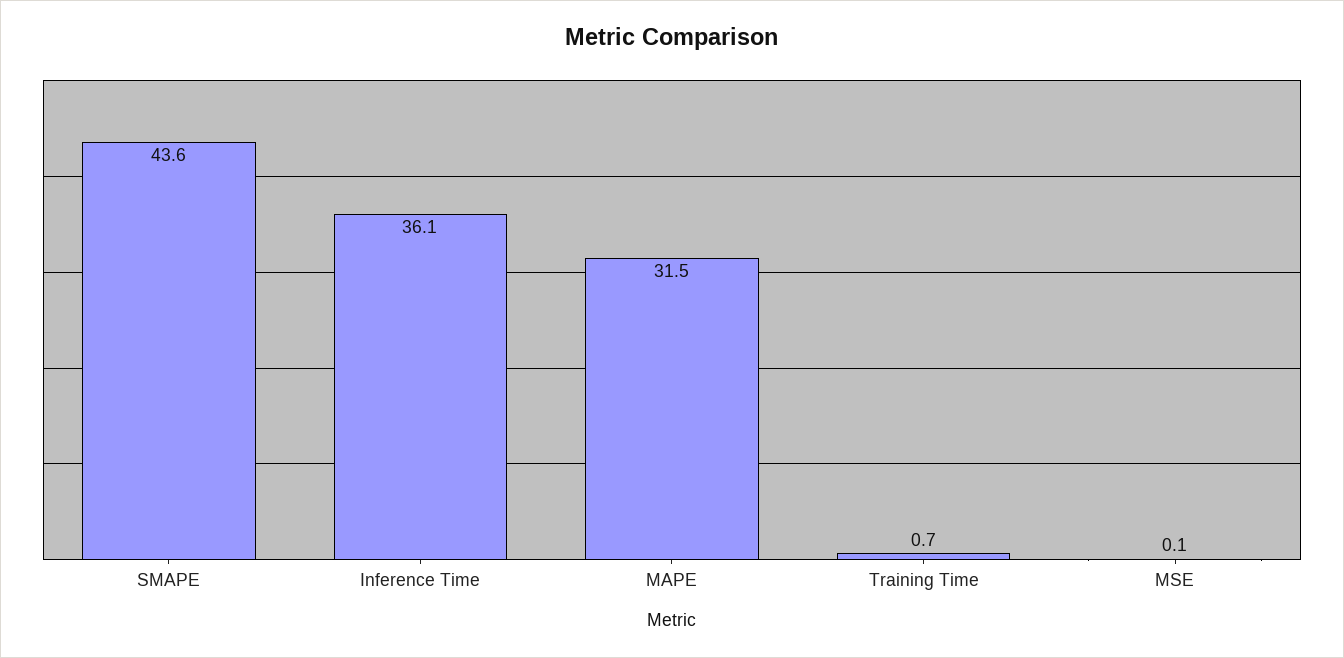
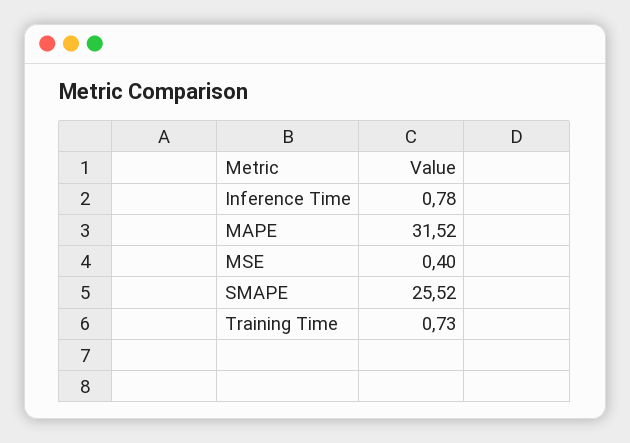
SMAPE: 43.6 -> 25.52
Inference Time: 36.1 -> 0.78
MSE: 0.1 -> 0.4

